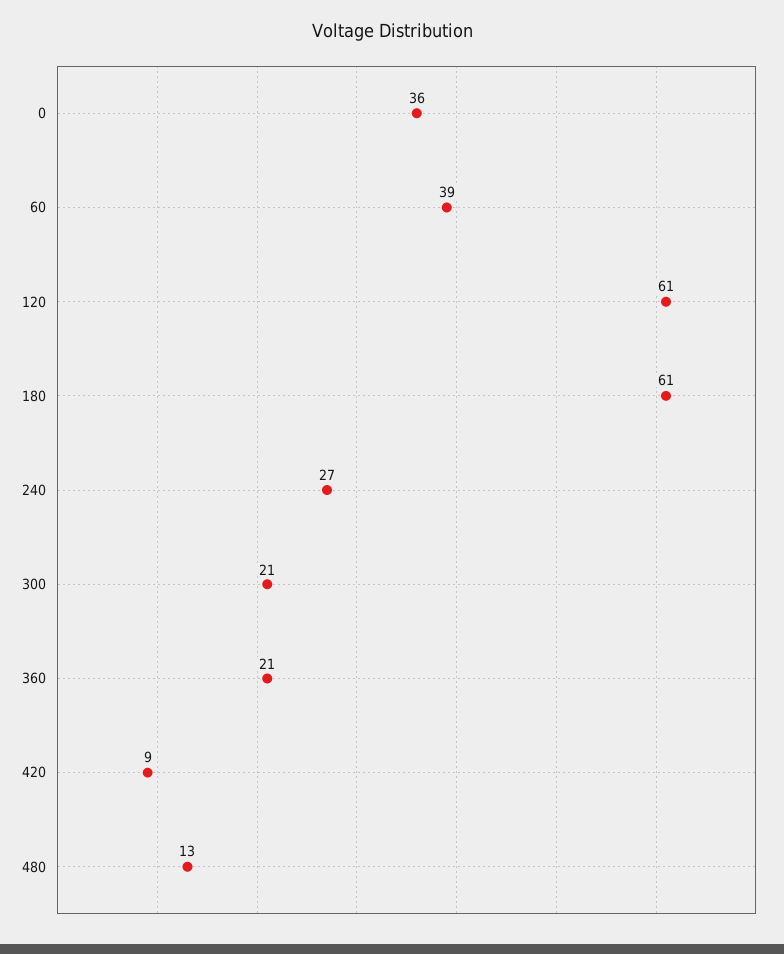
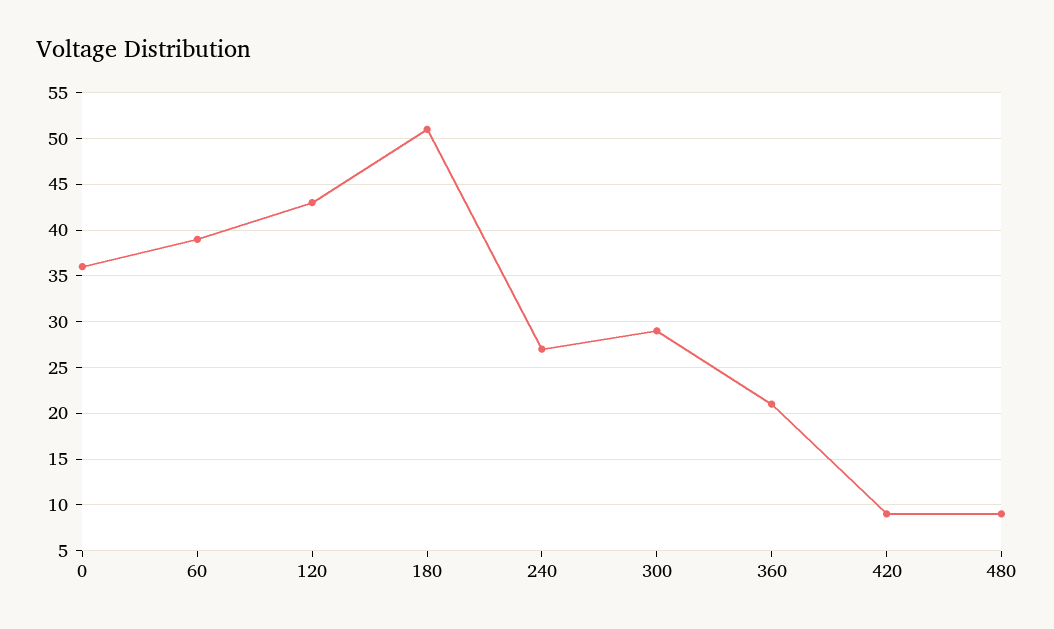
120: 61 -> 43
180: 61 -> 51
300: 21 -> 29
480: 13 -> 9

